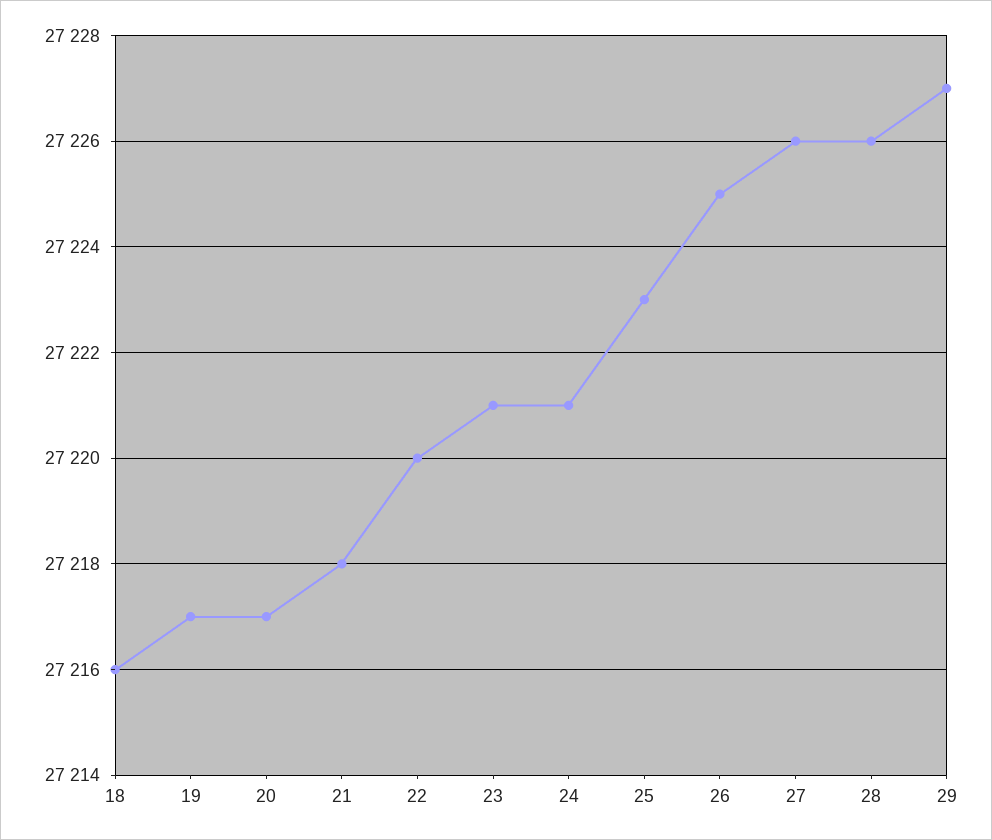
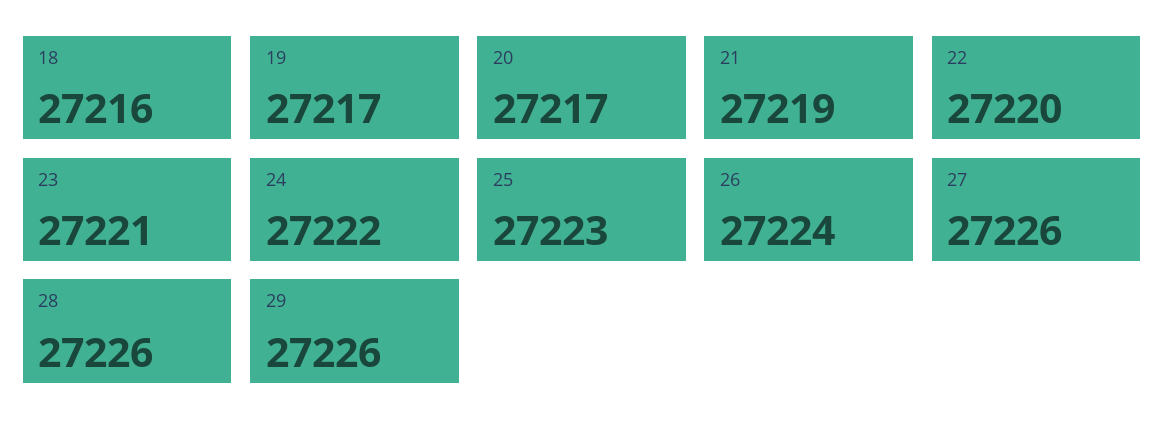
21: 27218 -> 27219
24: 27221 -> 27222
26: 27225 -> 27224
29: 27227 -> 27226

